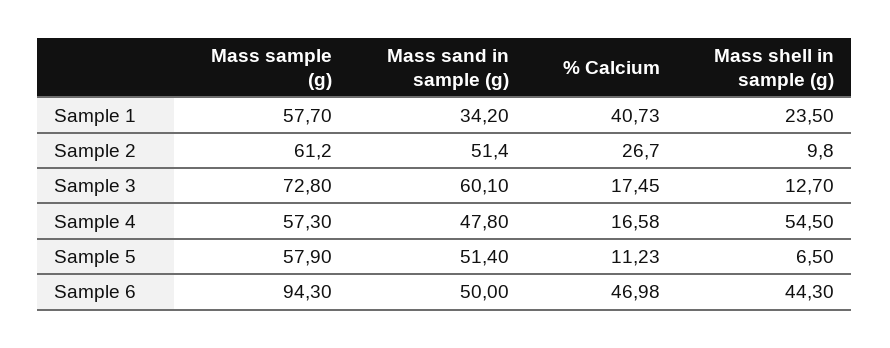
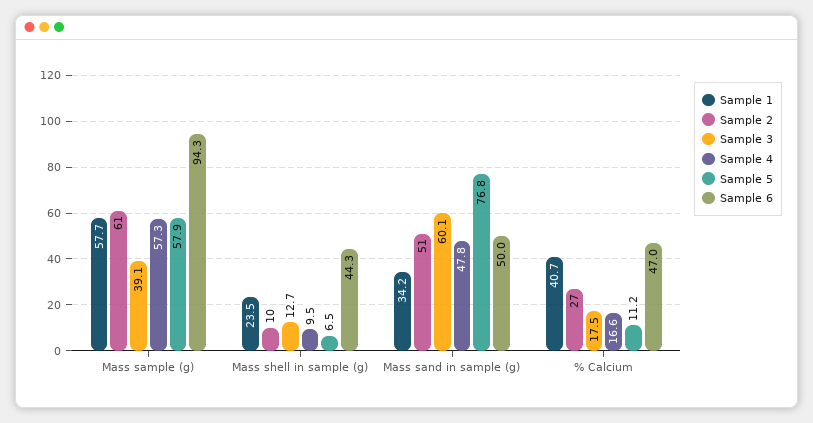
Sample 3, Mass sample (g): 72.8 -> 39.1
Sample 4, Mass shell in sample (g): 54.5 -> 9.5
Sample 5, Mass sand in sample (g): 51.4 -> 76.8

